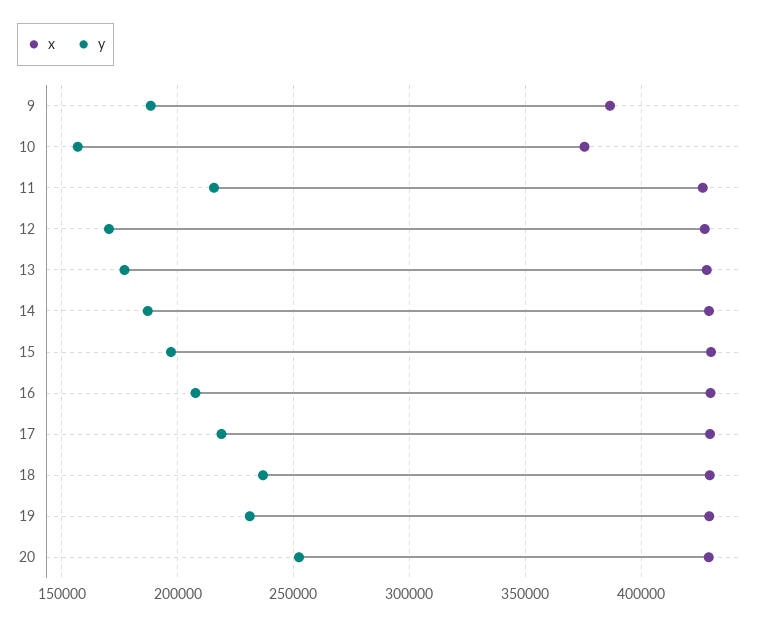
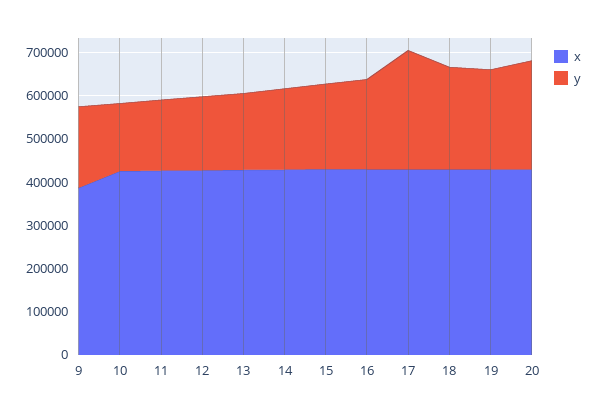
x, 10: 375000 -> 420000
y, 11: 215000 -> 160000
y, 17: 220000 -> 280000

